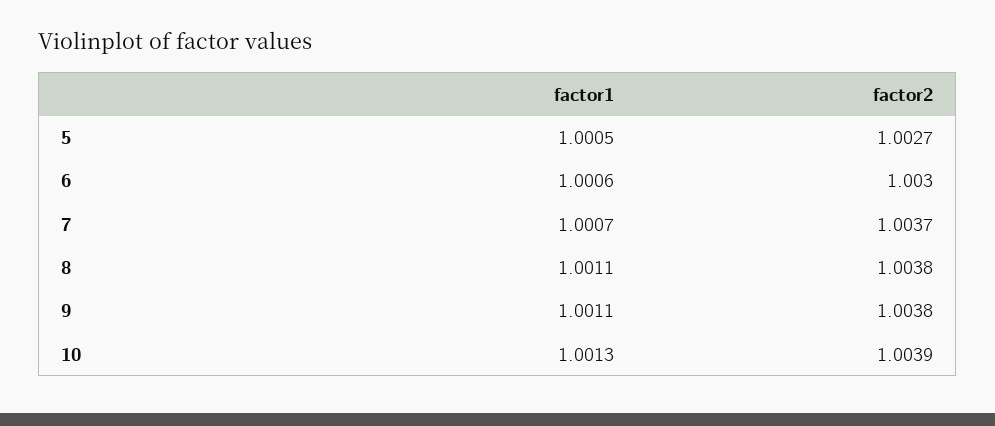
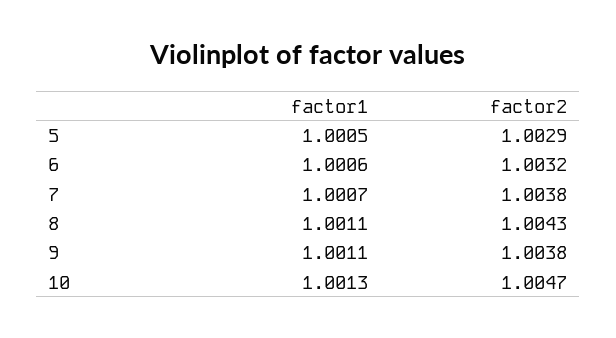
factor2, 5: 1.0027 -> 1.0029
factor2, 6: 1.003 -> 1.0032
factor2, 7: 1.0037 -> 1.0038
factor2, 8: 1.0038 -> 1.0043
factor2, 10: 1.0039 -> 1.0047

